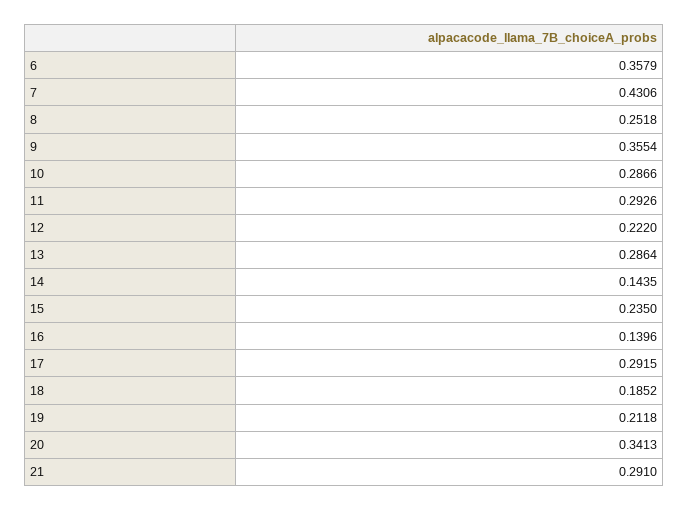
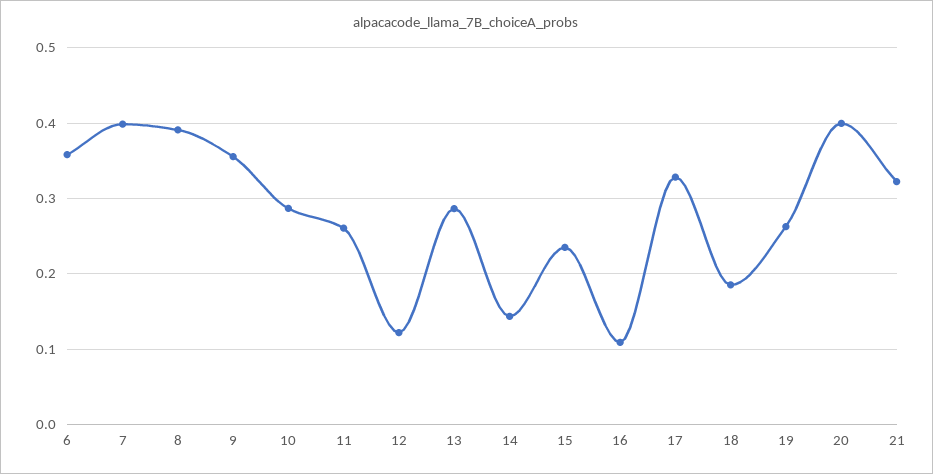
7: 0.4306 -> 0.4
8: 0.2518 -> 0.39
11: 0.2926 -> 0.26
12: 0.222 -> 0.12
16: 0.1396 -> 0.11
17: 0.2915 -> 0.33
19: 0.2118 -> 0.26
20: 0.3413 -> 0.4
21: 0.291 -> 0.32

